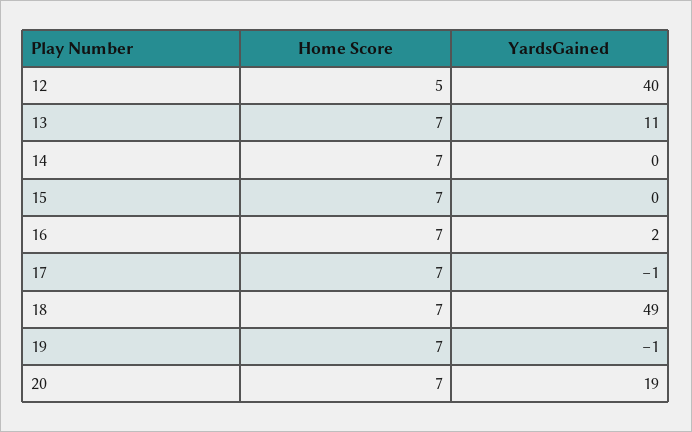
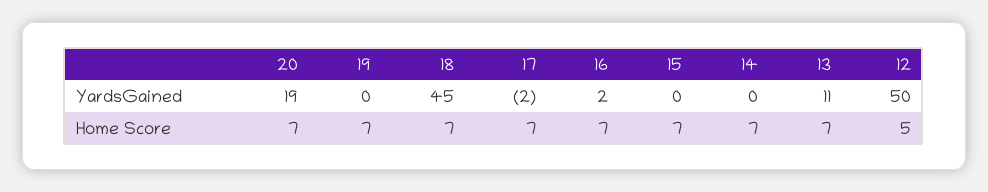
YardsGained, 12: 40 -> 50
YardsGained, 17: -1 -> -2
YardsGained, 18: 49 -> 45
YardsGained, 19: -1 -> 0

